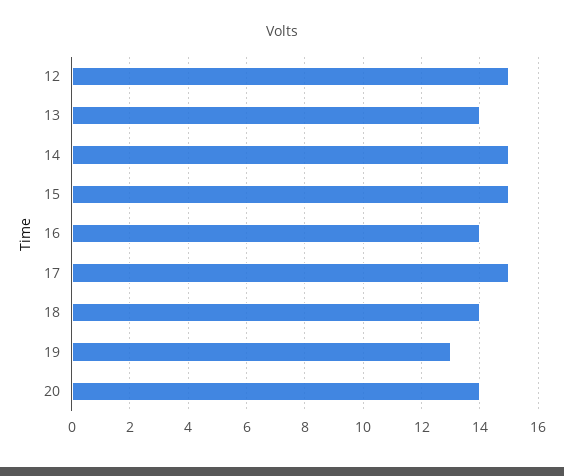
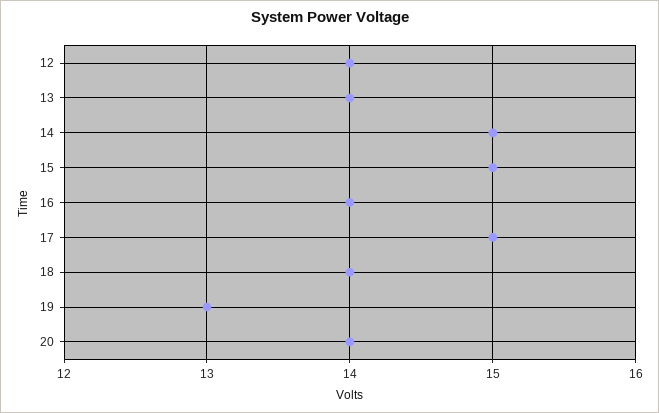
12: 15 -> 14

